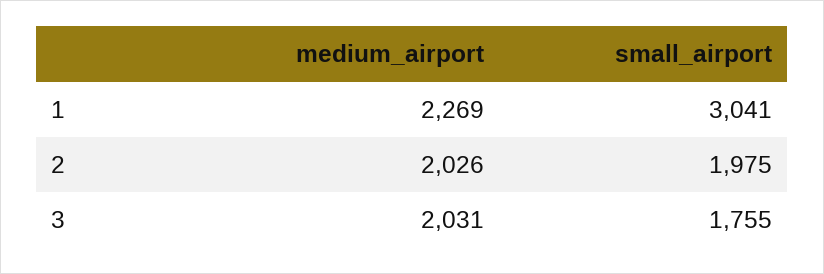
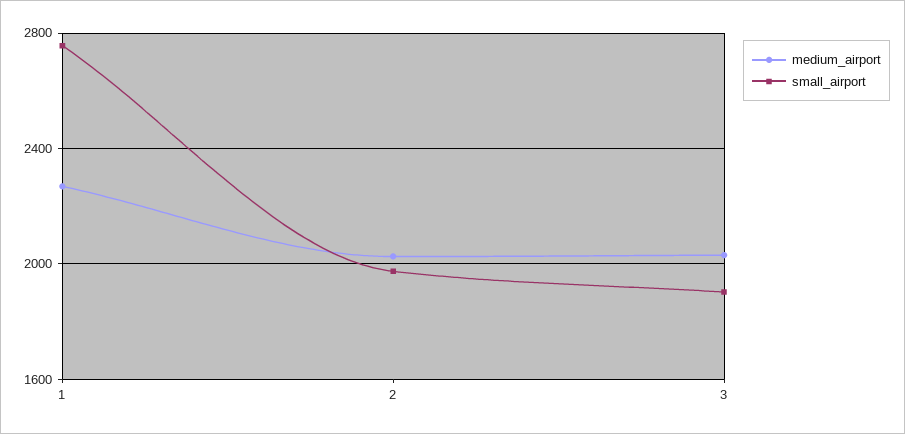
small_airport, 1: 3041 -> 2750
small_airport, 3: 1755 -> 1900

